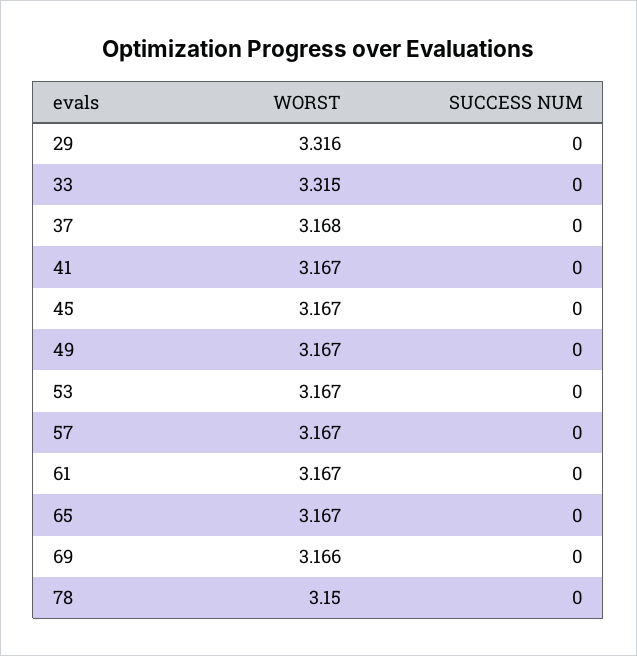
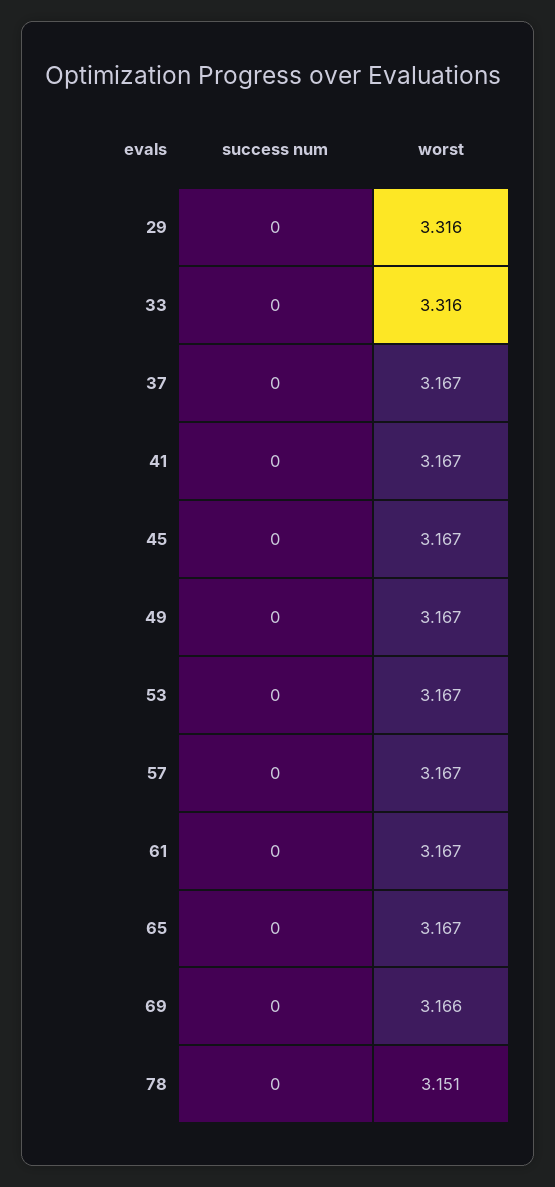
WORST, 33: 3.315 -> 3.316
WORST, 37: 3.168 -> 3.167
WORST, 78: 3.15 -> 3.151

